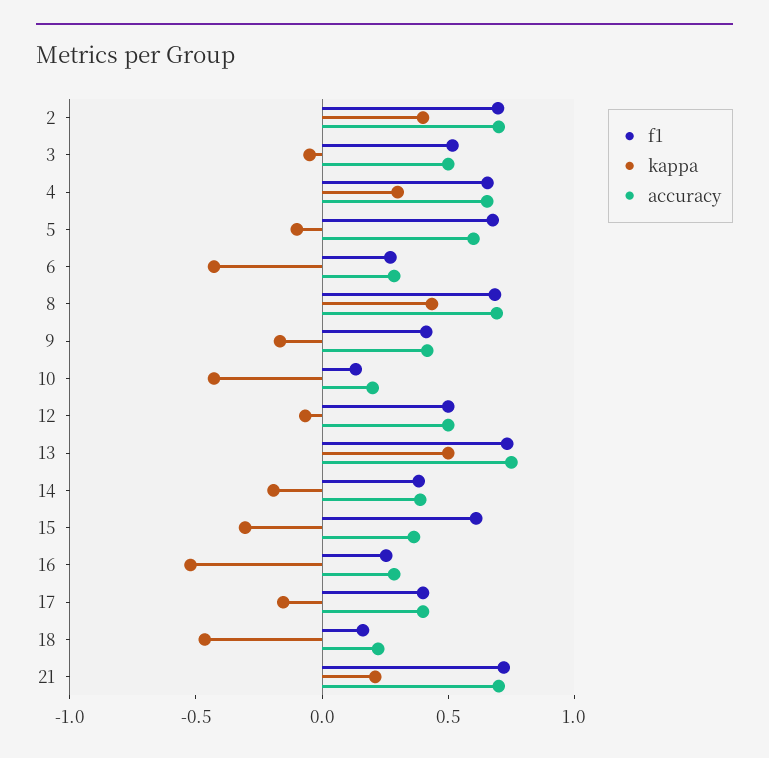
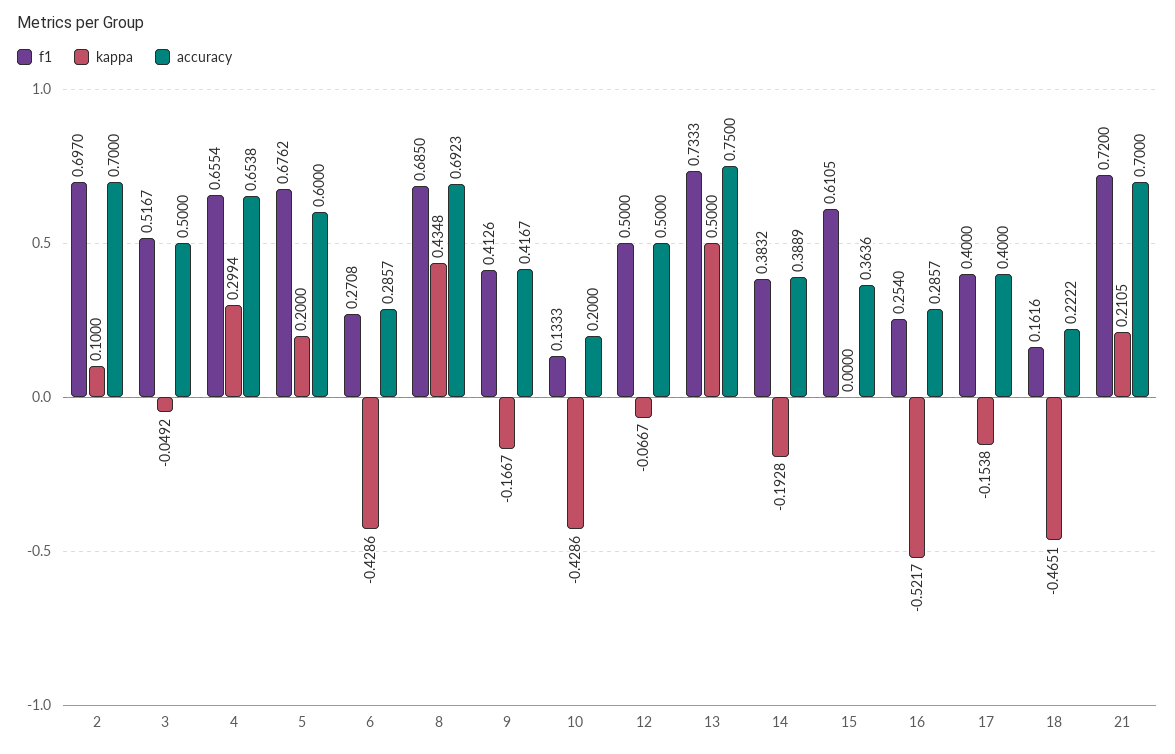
kappa, 2: 0.4 -> 0.1
kappa, 5: -0.1 -> 0.2
kappa, 15: -0.3 -> 0

